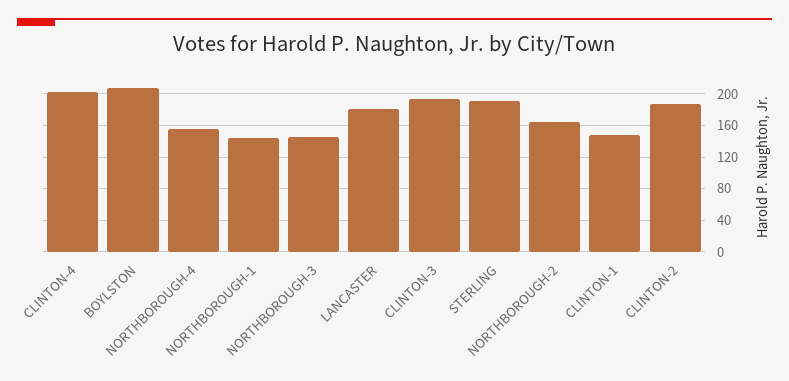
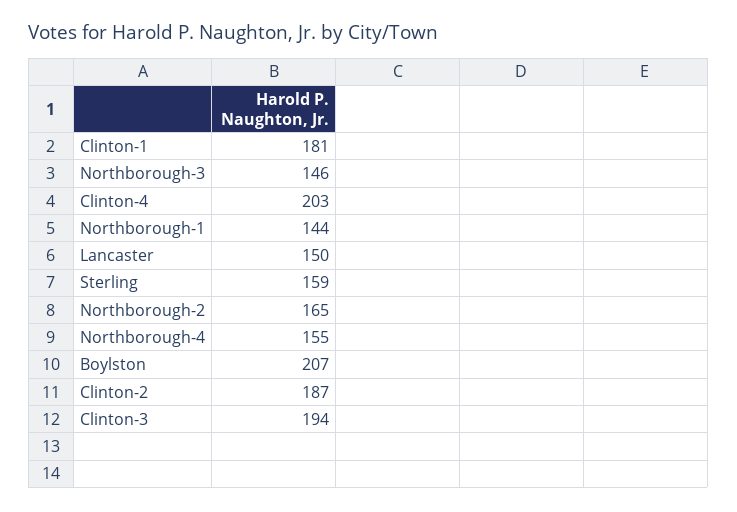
LANCASTER: 180 -> 150
STERLING: 190 -> 159
CLINTON-1: 150 -> 181

